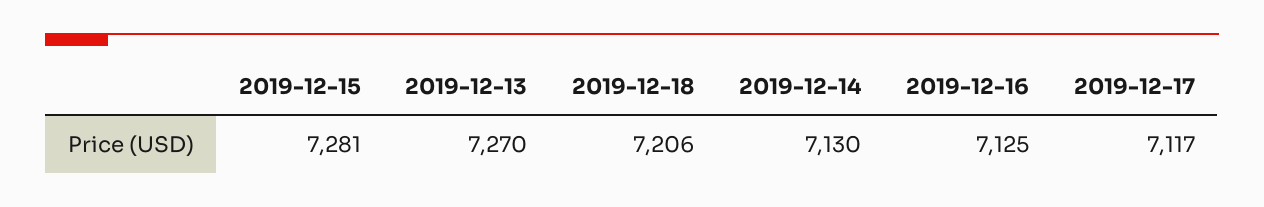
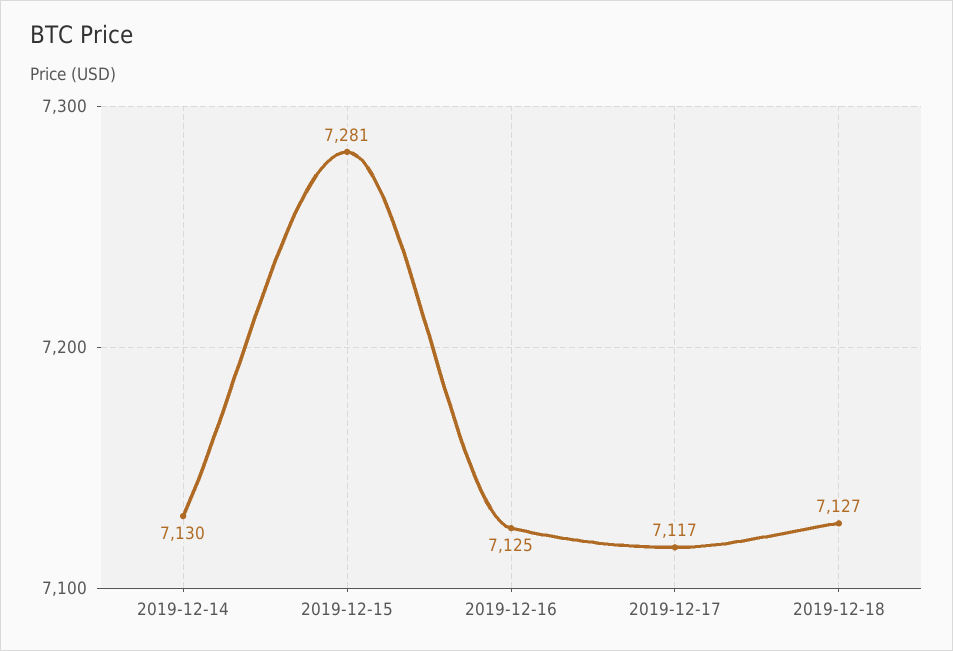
2019-12-13: 7270 -> none
2019-12-18: 7206 -> 7127

